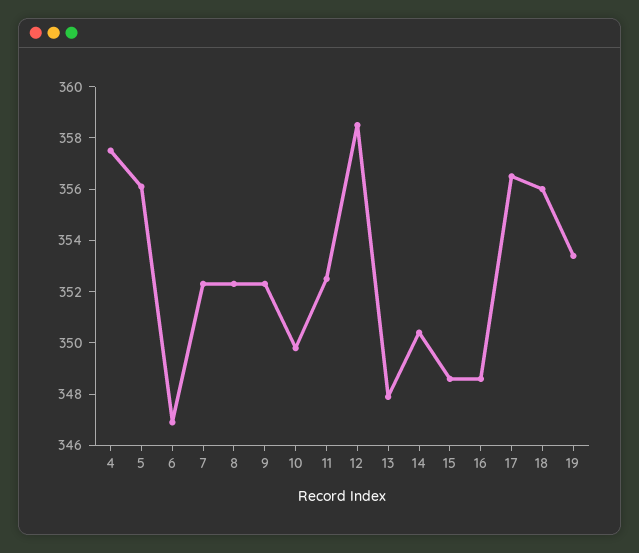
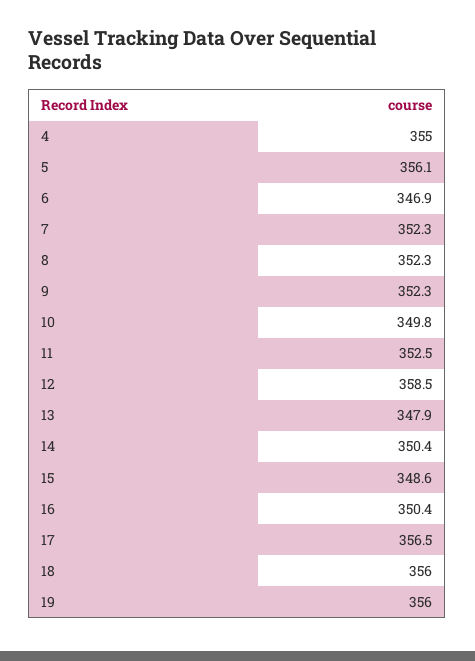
4: 357.5 -> 355
16: 348.5 -> 350.4
19: 353.5 -> 356

